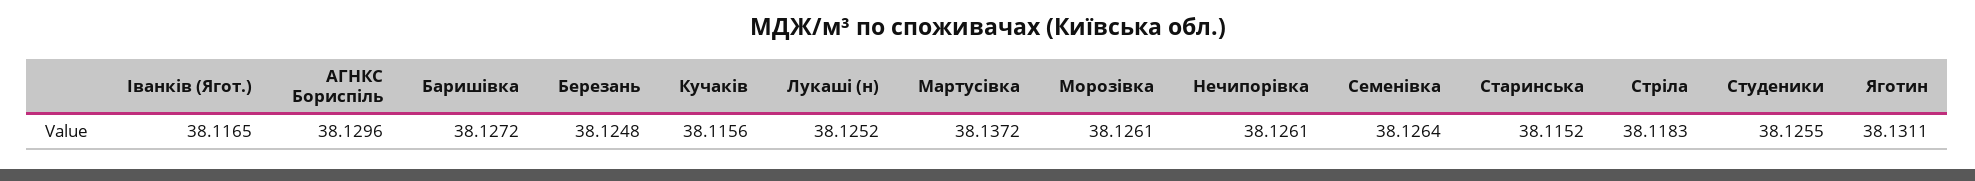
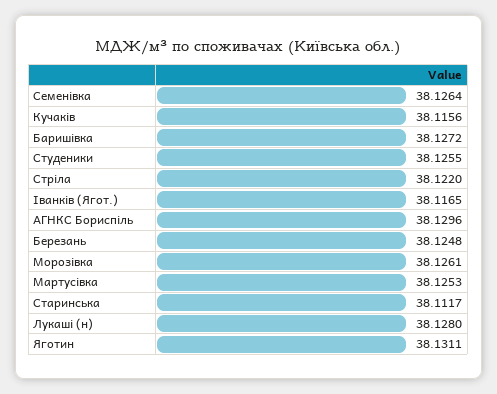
Лукаші (н): 38.1252 -> 38.128
Мартусівка: 38.1372 -> 38.1253
Нечипорівка: 38.1261 -> none
Старинська: 38.1152 -> 38.1117
Стріла: 38.1183 -> 38.122

